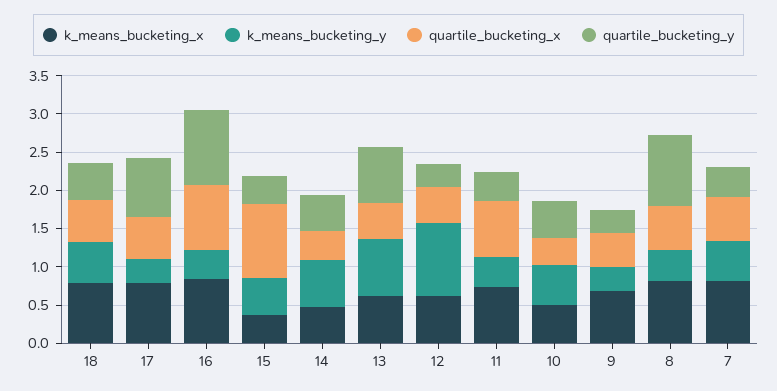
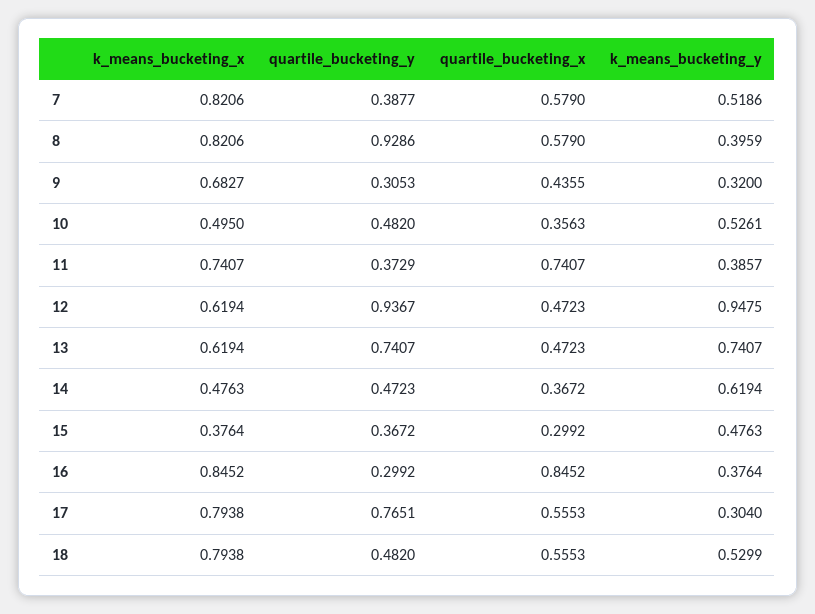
quartile_bucketing_y, 16: 1 -> 0.2992
quartile_bucketing_x, 15: 1 -> 0.2992
quartile_bucketing_y, 12: 0.25 -> 0.9367

